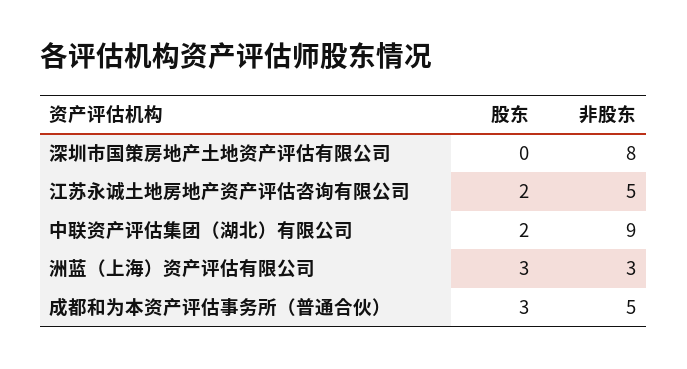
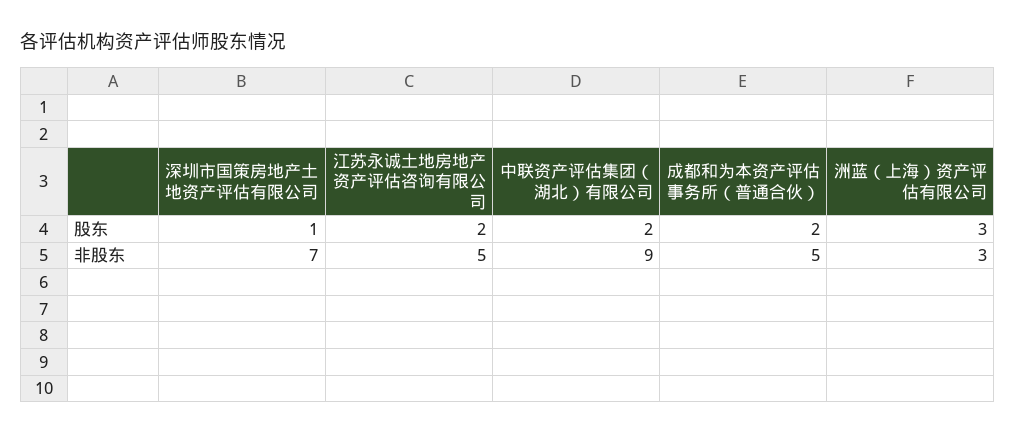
股东, 深圳市国策房地产土地资产评估有限公司: 0 -> 1
非股东, 深圳市国策房地产土地资产评估有限公司: 8 -> 7
股东, 成都和为本资产评估事务所（普通合伙）: 3 -> 2

